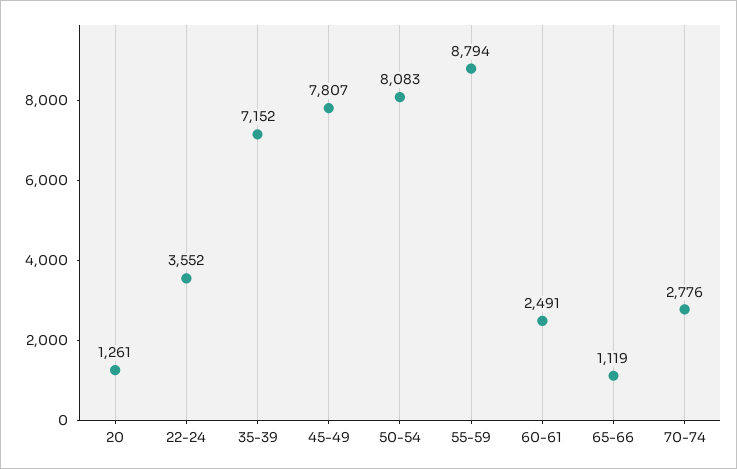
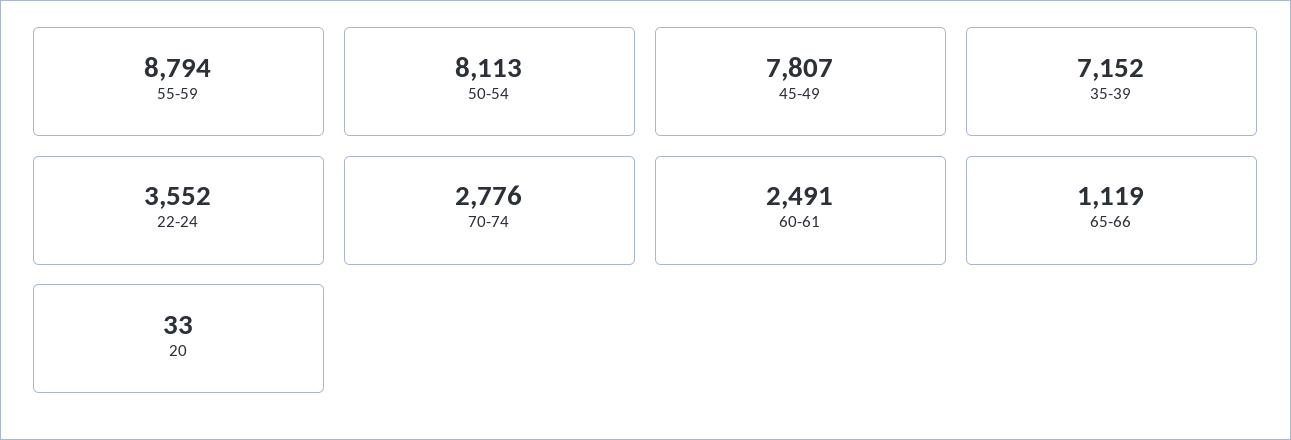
20: 1261 -> 33
50-54: 8083 -> 8113

